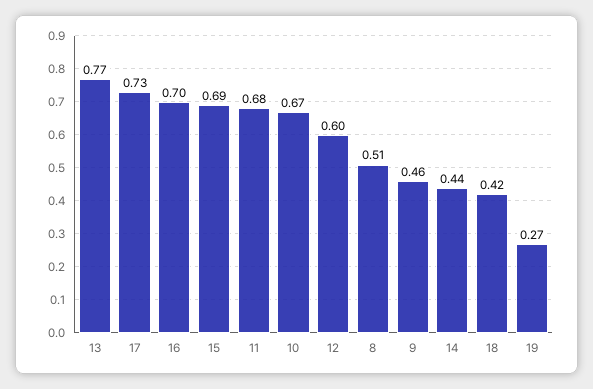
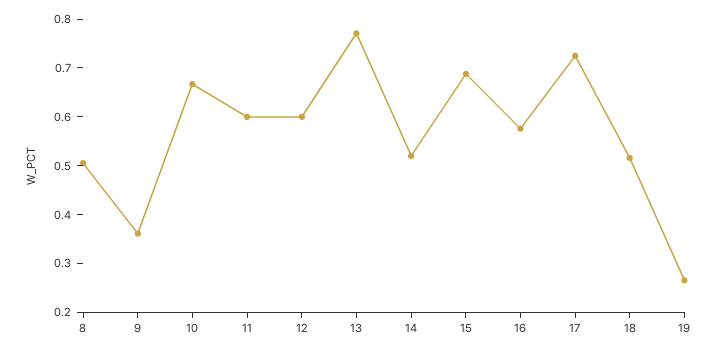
16: 0.7 -> 0.58
11: 0.68 -> 0.6
9: 0.46 -> 0.36
14: 0.44 -> 0.52
18: 0.42 -> 0.52

